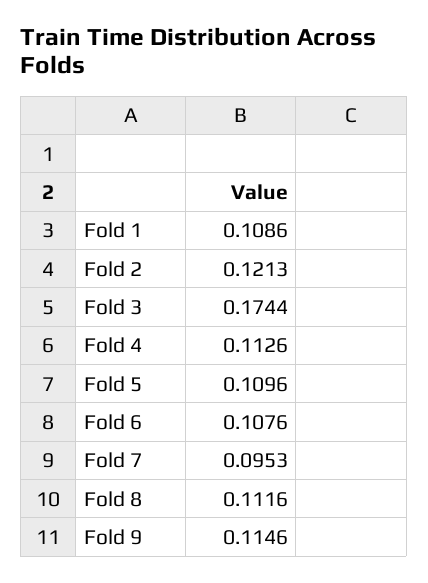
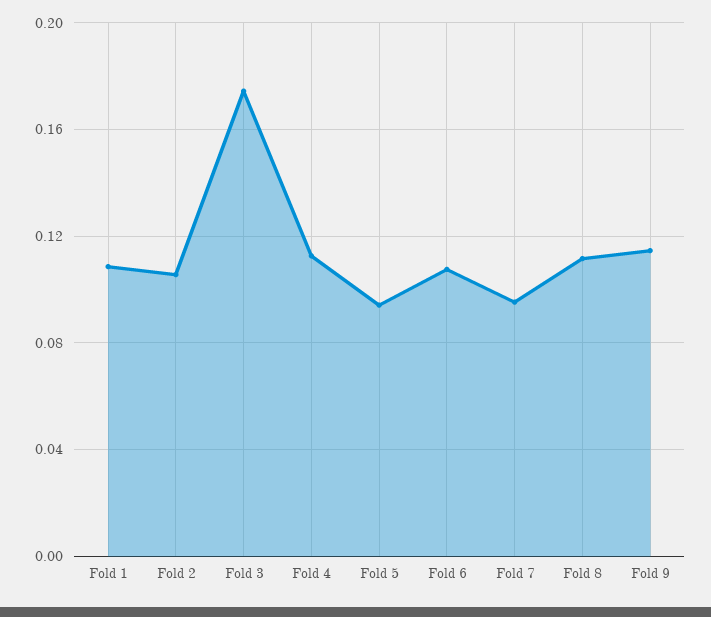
Fold 2: 0.1213 -> 0.105
Fold 5: 0.1096 -> 0.095

